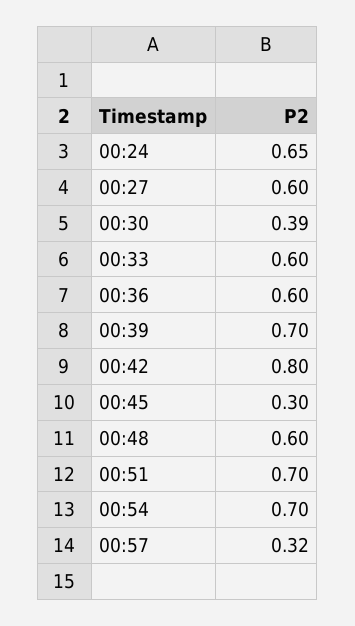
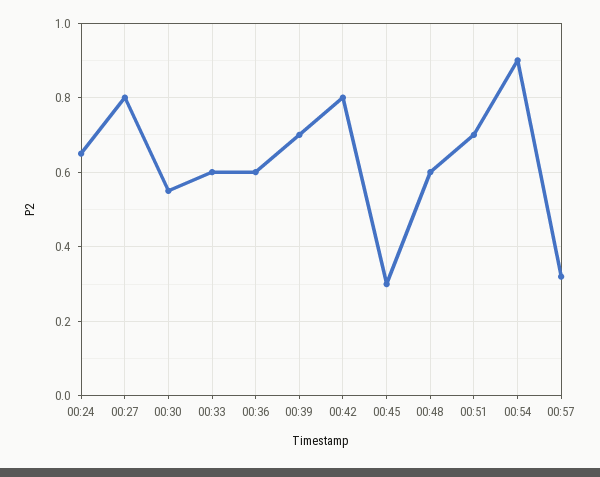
00:27: 0.6 -> 0.8
00:30: 0.39 -> 0.55
00:54: 0.7 -> 0.9

